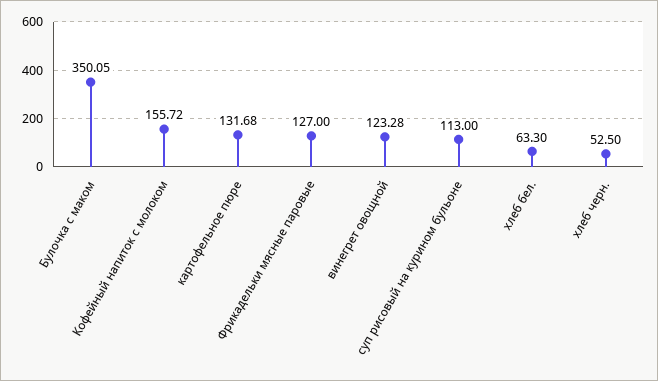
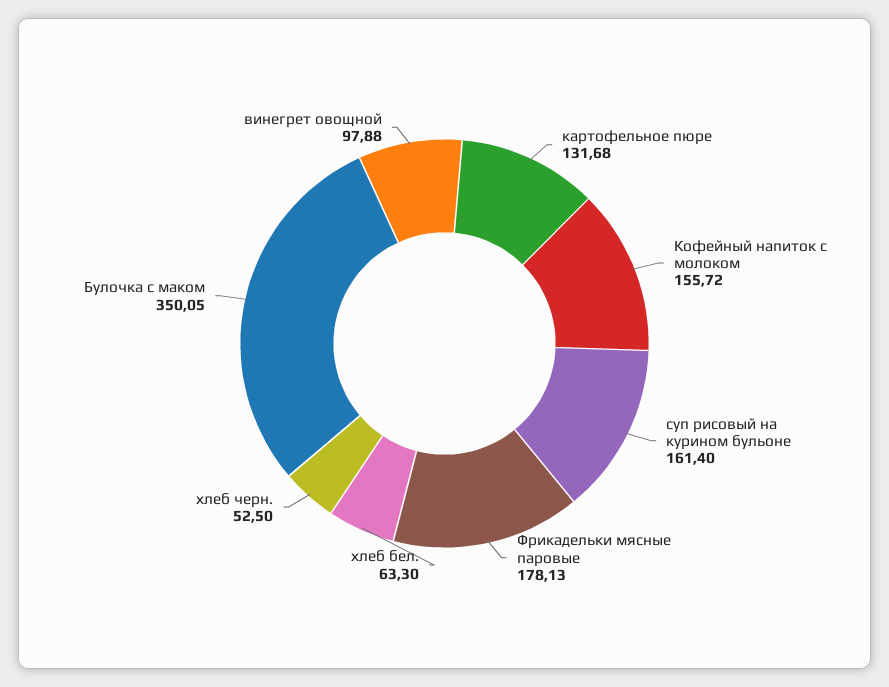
Фрикадельки мясные паровые: 127 -> 178.13
винегрет овощной: 123.28 -> 97.88
суп рисовый на курином бульоне: 113 -> 161.4

